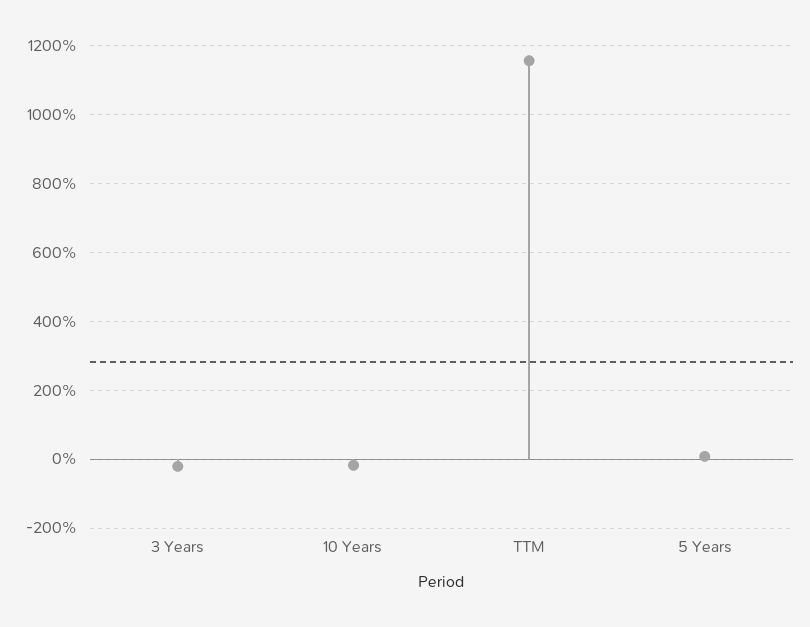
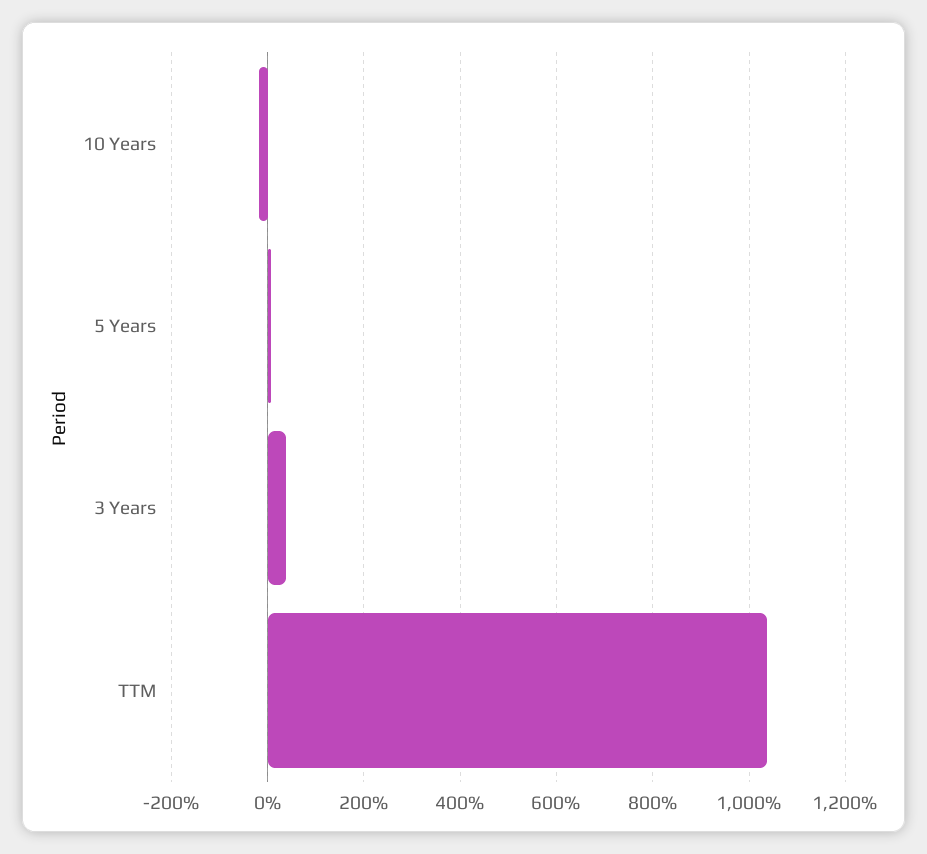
3 Years: -20 -> 40
TTM: 1160 -> 1040

